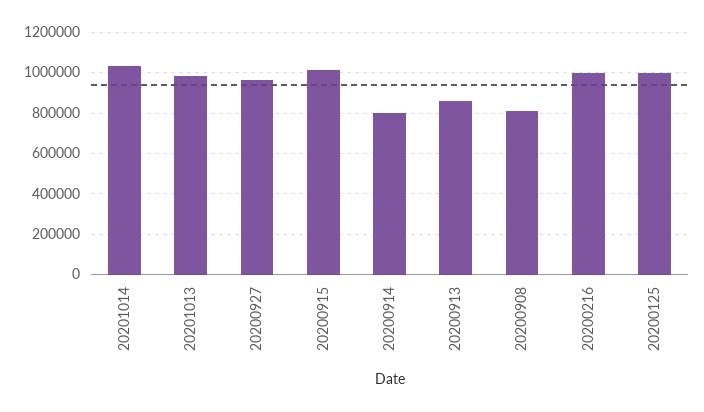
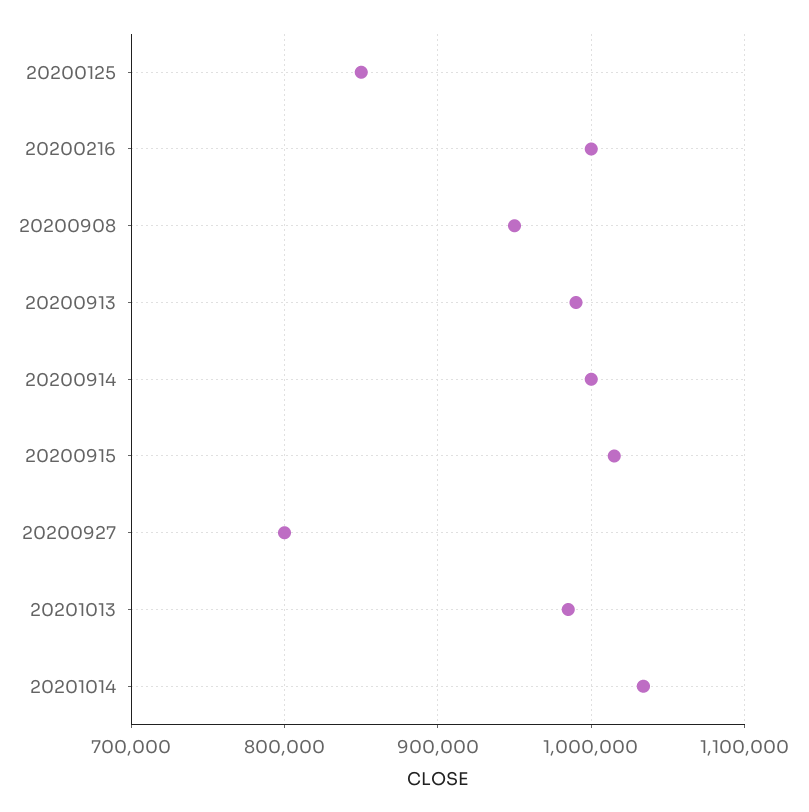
20200927: 950000 -> 800000
20200914: 800000 -> 1000000
20200913: 850000 -> 990000
20200908: 800000 -> 950000
20200125: 1000000 -> 850000

